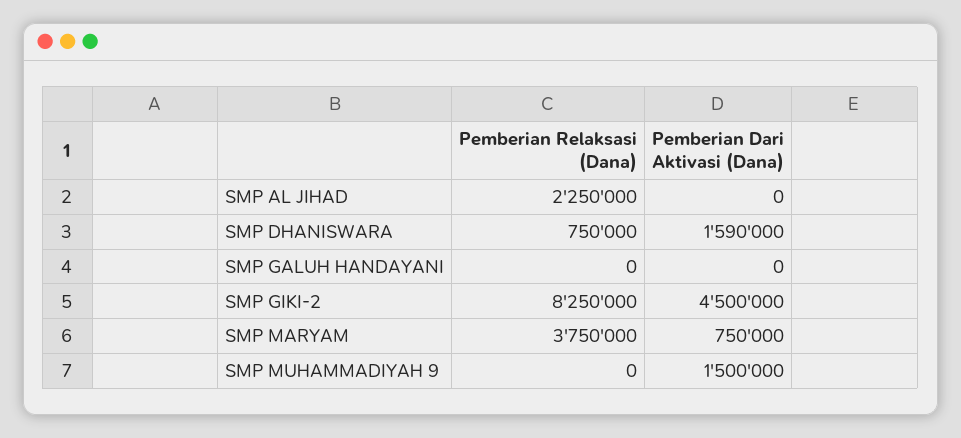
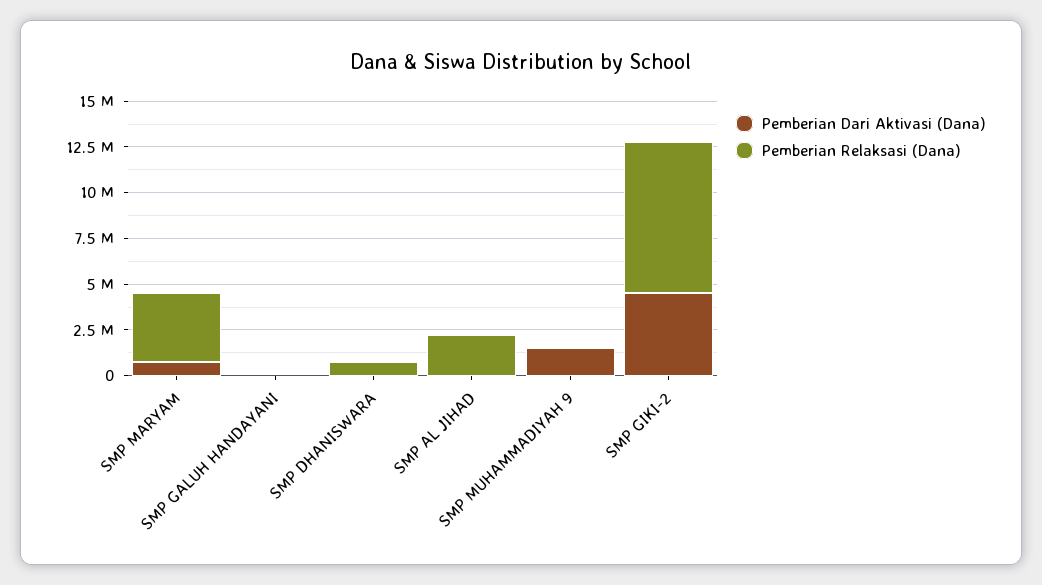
Pemberian Dari Aktivasi (Dana), SMP DHANISWARA: 1590000 -> 0

